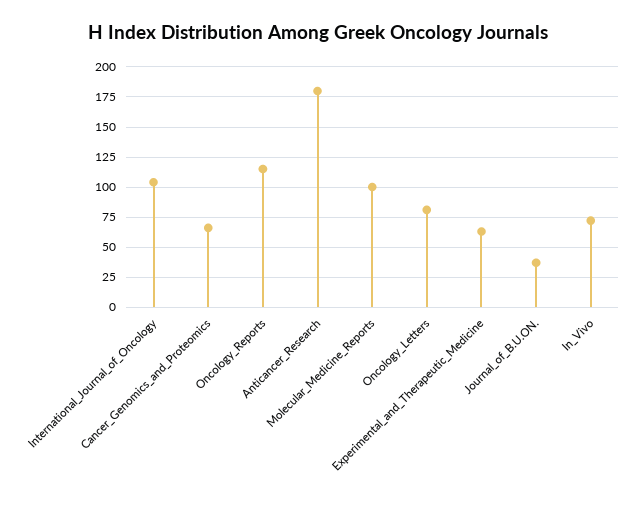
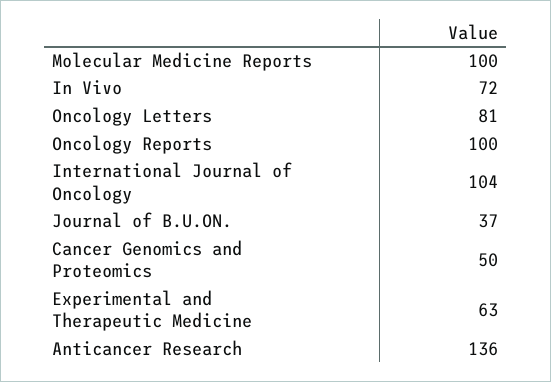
Cancer_Genomics_and_Proteomics: 65 -> 50
Oncology_Reports: 115 -> 100
Anticancer_Research: 180 -> 136

